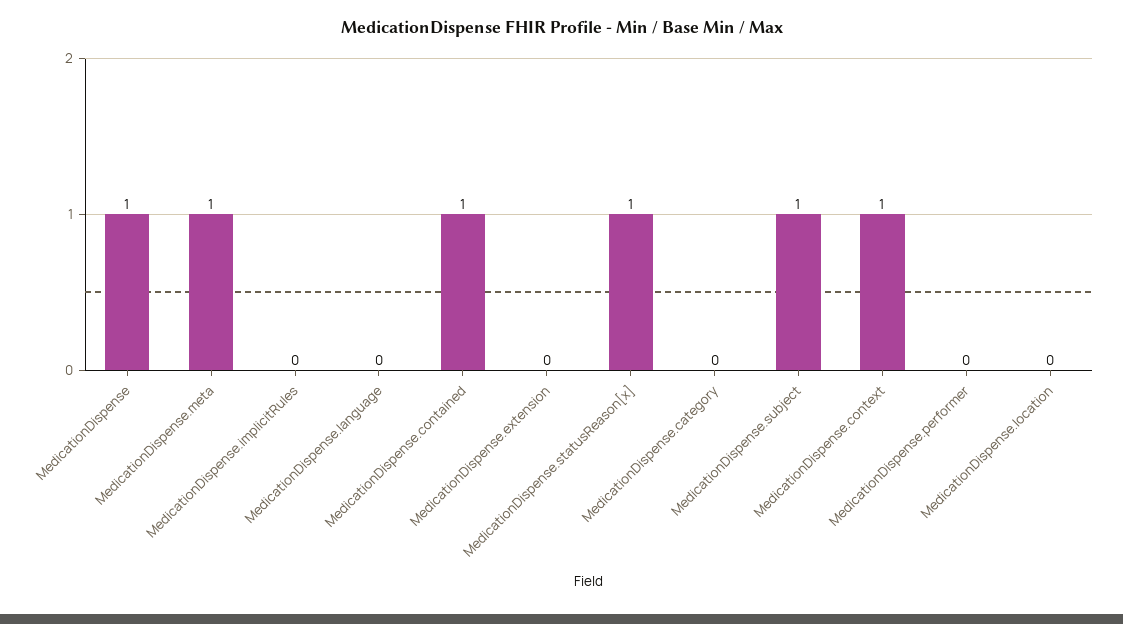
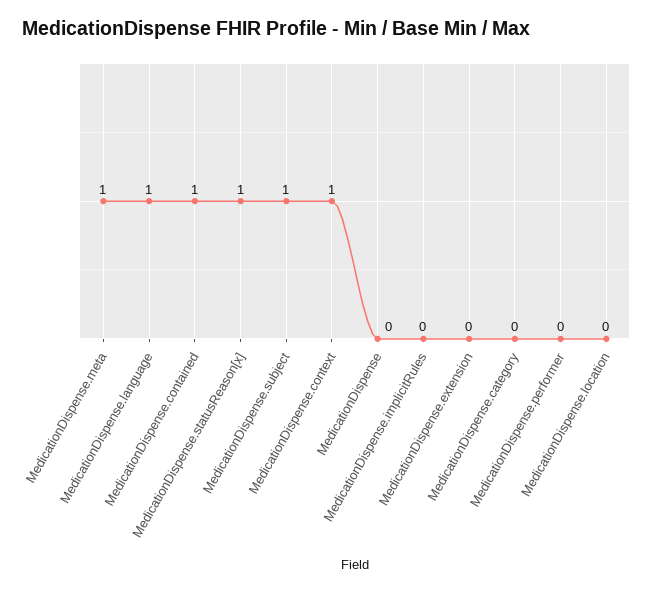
MedicationDispense: 1 -> 0
MedicationDispense.language: 0 -> 1

